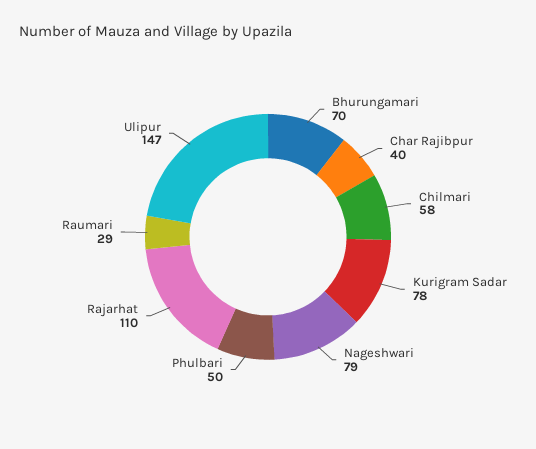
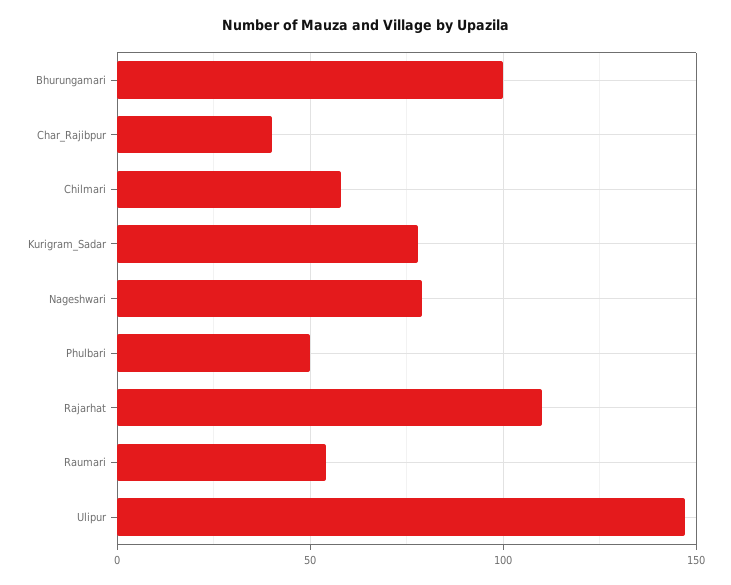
Bhurungamari: 70 -> 100
Raumari: 29 -> 55

